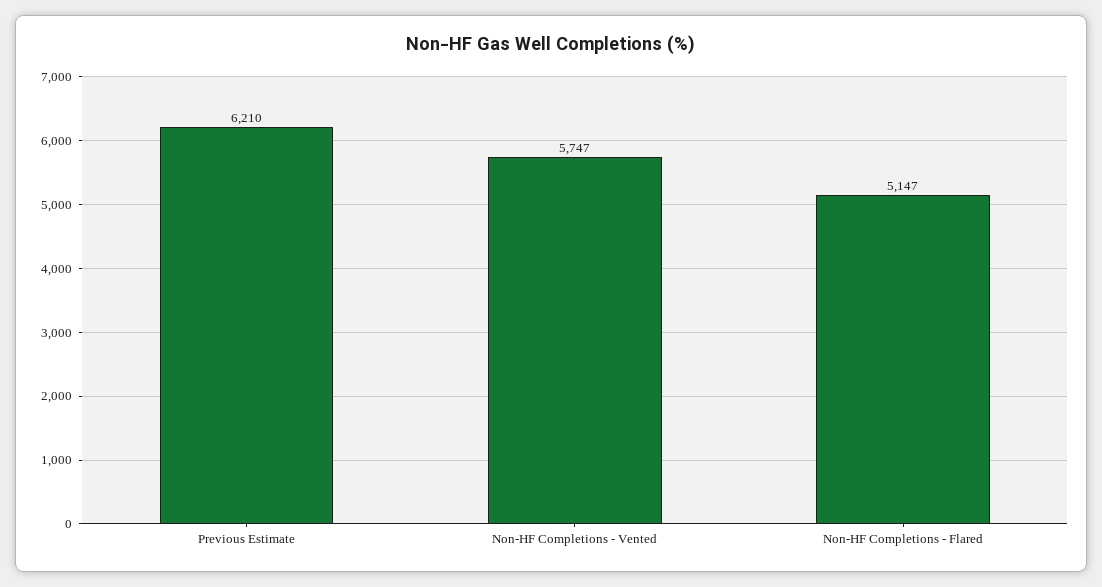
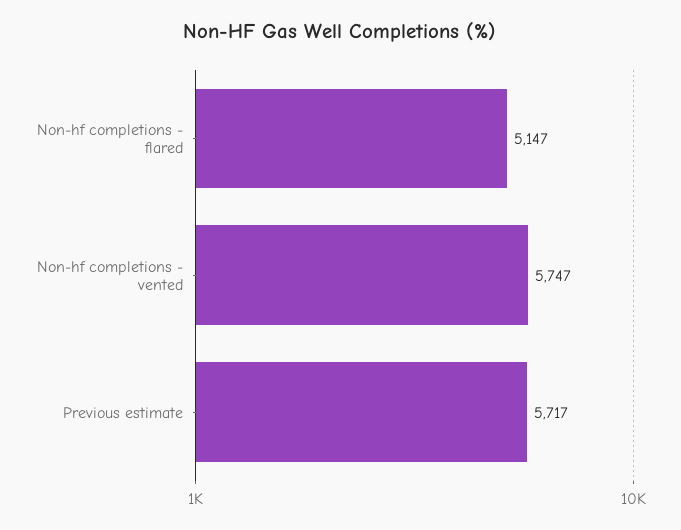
Previous Estimate: 6210 -> 5717

